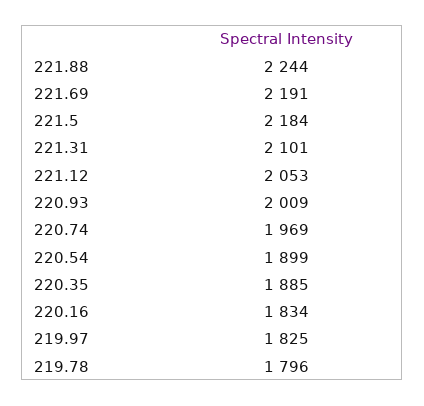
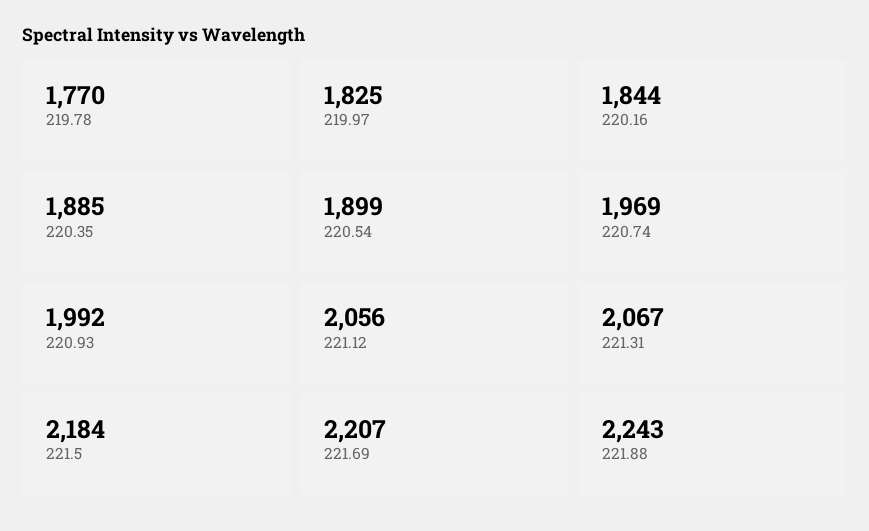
221.88: 2244 -> 2243
221.69: 2191 -> 2207
221.31: 2101 -> 2067
221.12: 2053 -> 2056
220.93: 2009 -> 1992
220.16: 1834 -> 1844
219.78: 1796 -> 1770

